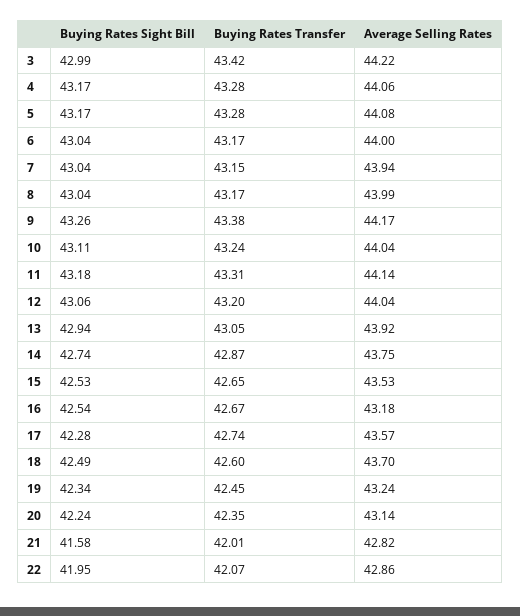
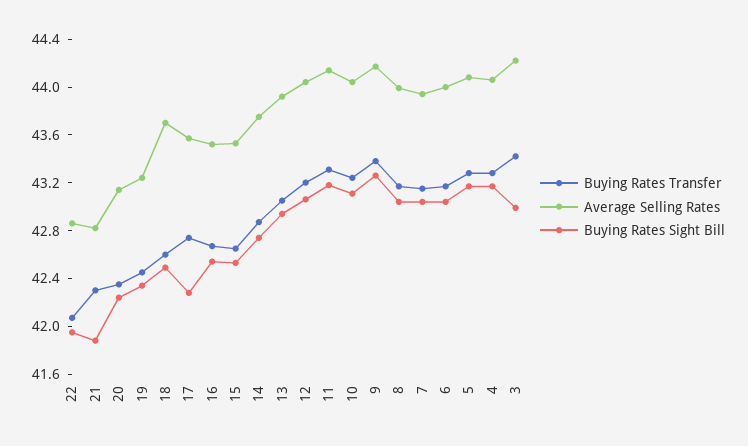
Average Selling Rates, 16: 43.18 -> 43.5
Buying Rates Sight Bill, 21: 41.58 -> 41.9
Buying Rates Transfer, 21: 42.01 -> 42.3

